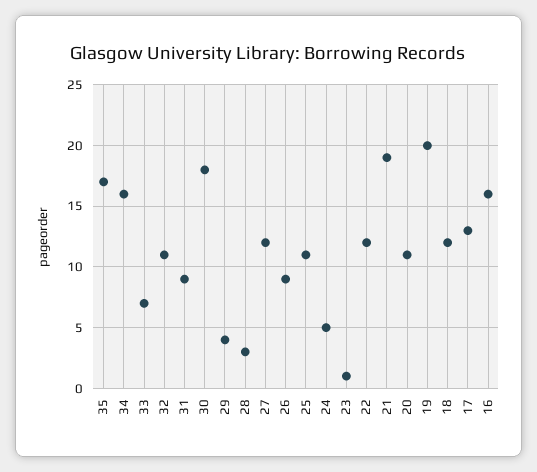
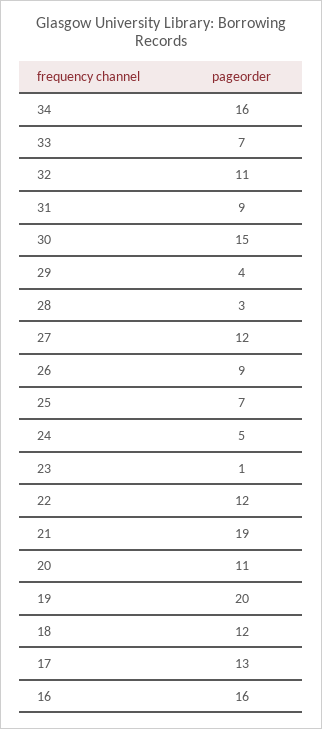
35: 17 -> none
30: 18 -> 15
25: 11 -> 7

